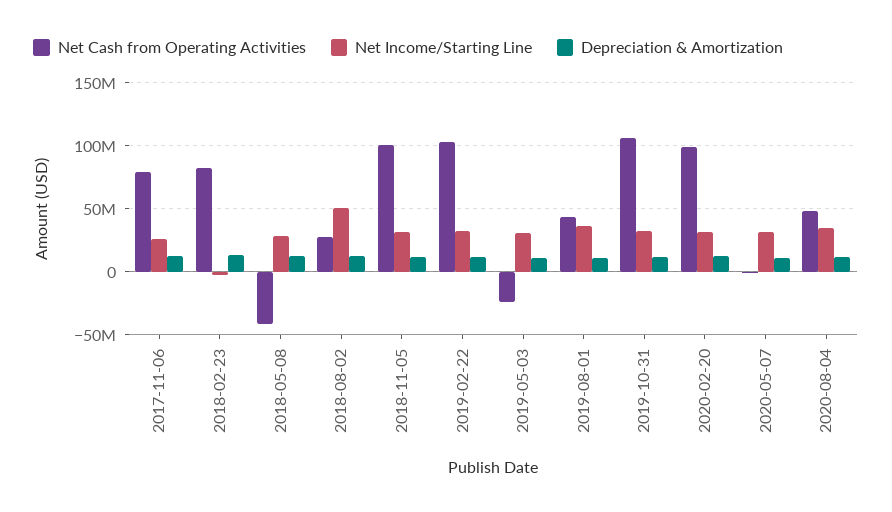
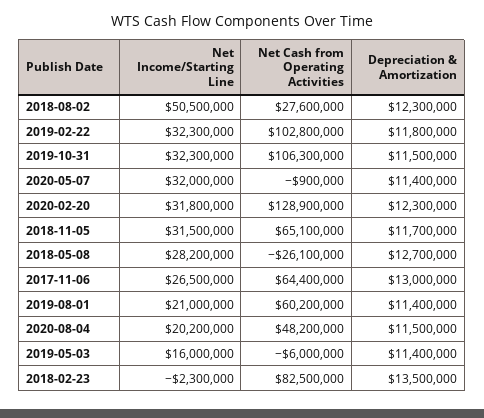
Net Cash from Operating Activities, 2017-11-06: 80000000 -> 64400000
Net Cash from Operating Activities, 2018-05-08: -40000000 -> -26100000
Net Cash from Operating Activities, 2018-11-05: 100000000 -> 65100000
Net Cash from Operating Activities, 2019-05-03: -25000000 -> -6000000
Net Income/Starting Line, 2019-05-03: 30000000 -> 16000000
Net Cash from Operating Activities, 2019-08-01: 45000000 -> 60200000
Net Income/Starting Line, 2019-08-01: 35000000 -> 21000000
Net Cash from Operating Activities, 2020-02-20: 100000000 -> 128900000
Net Income/Starting Line, 2020-08-04: 35000000 -> 20200000

